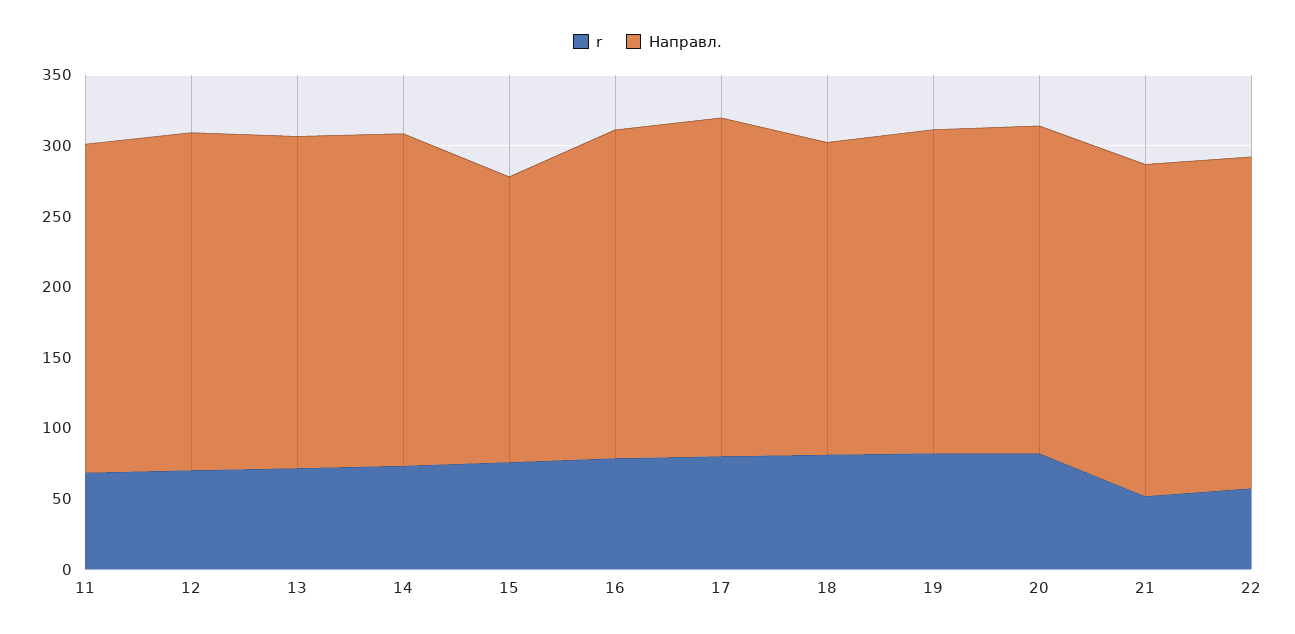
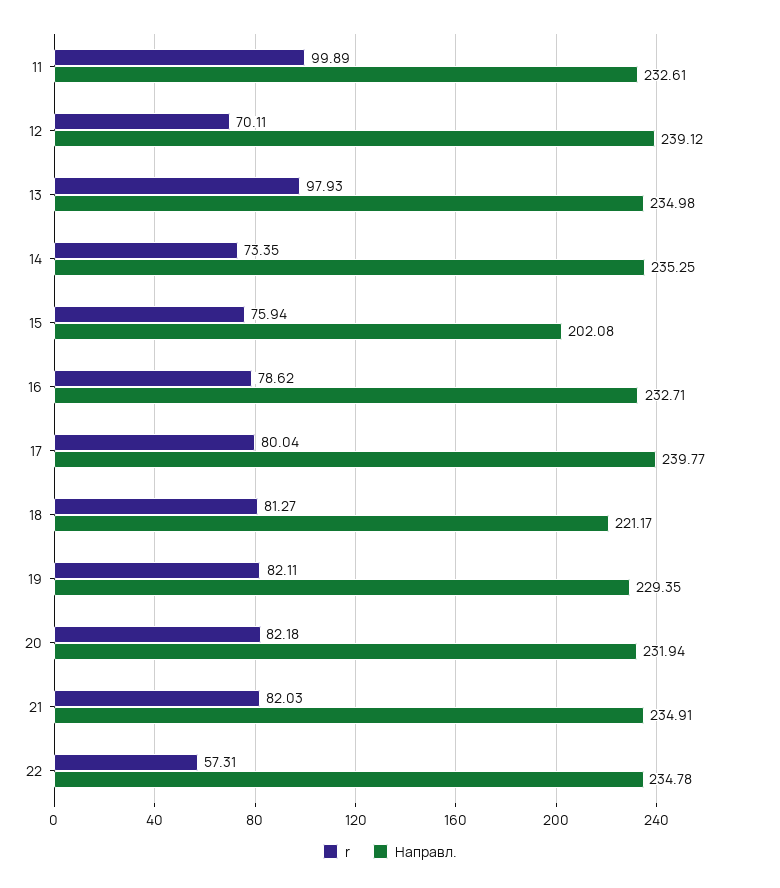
r, 11: 70 -> 99.89
r, 13: 70 -> 97.93
r, 21: 50 -> 82.03

